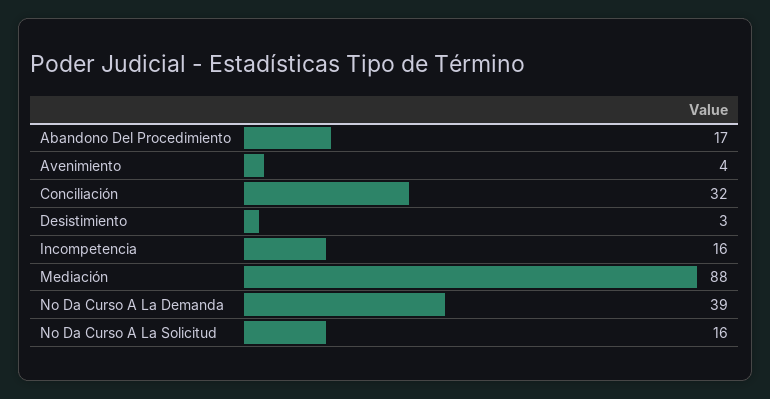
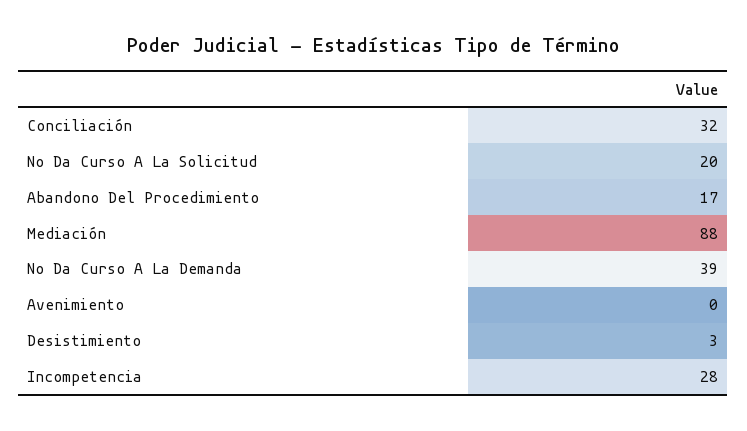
Avenimiento: 4 -> 0
Incompetencia: 16 -> 28
No Da Curso A La Solicitud: 16 -> 20

